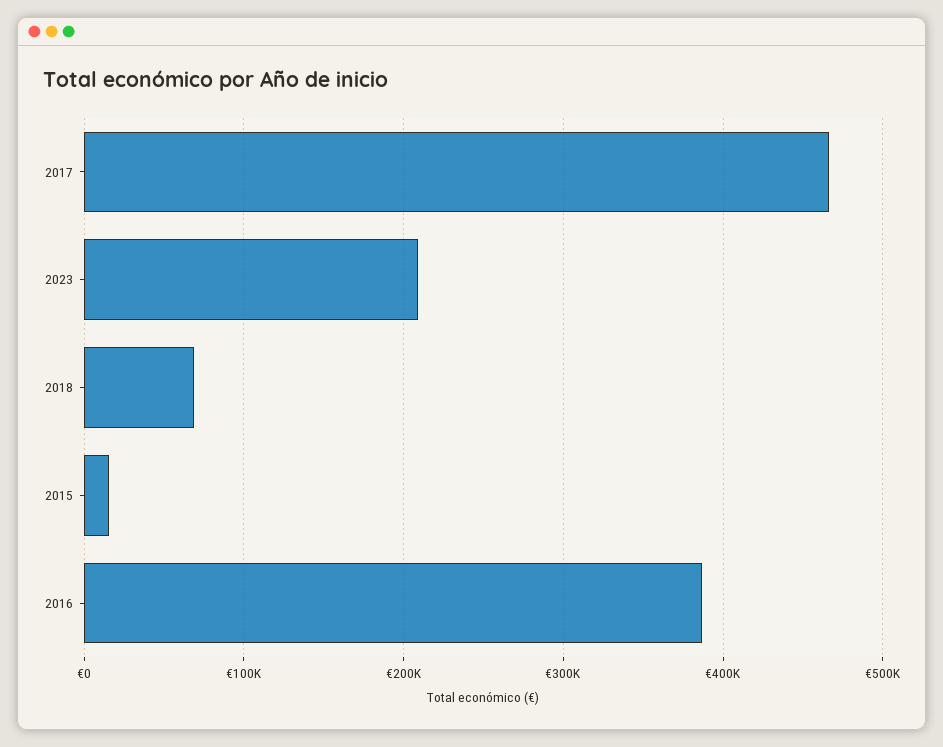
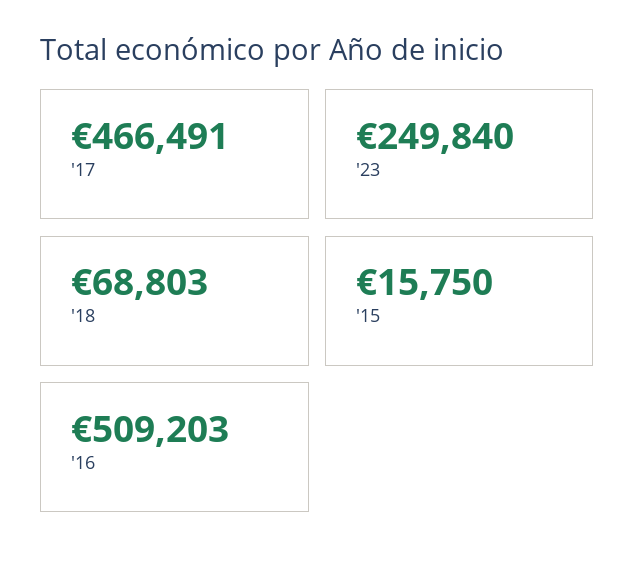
2023: 210000 -> 249840
2016: 390000 -> 509203

